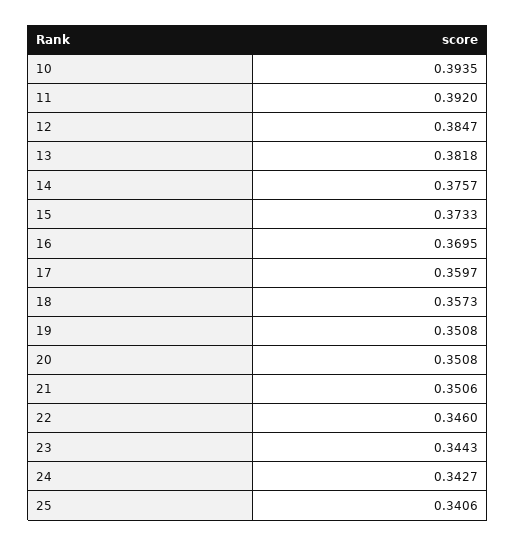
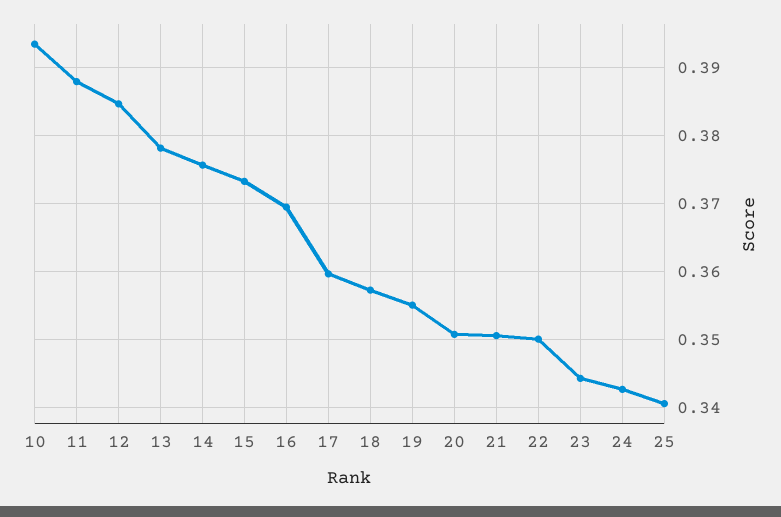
11: 0.392 -> 0.388
13: 0.3818 -> 0.378
19: 0.3508 -> 0.355
22: 0.346 -> 0.35

